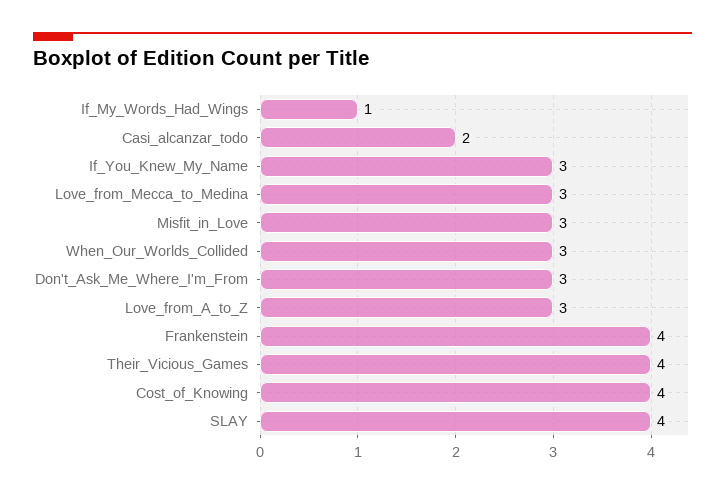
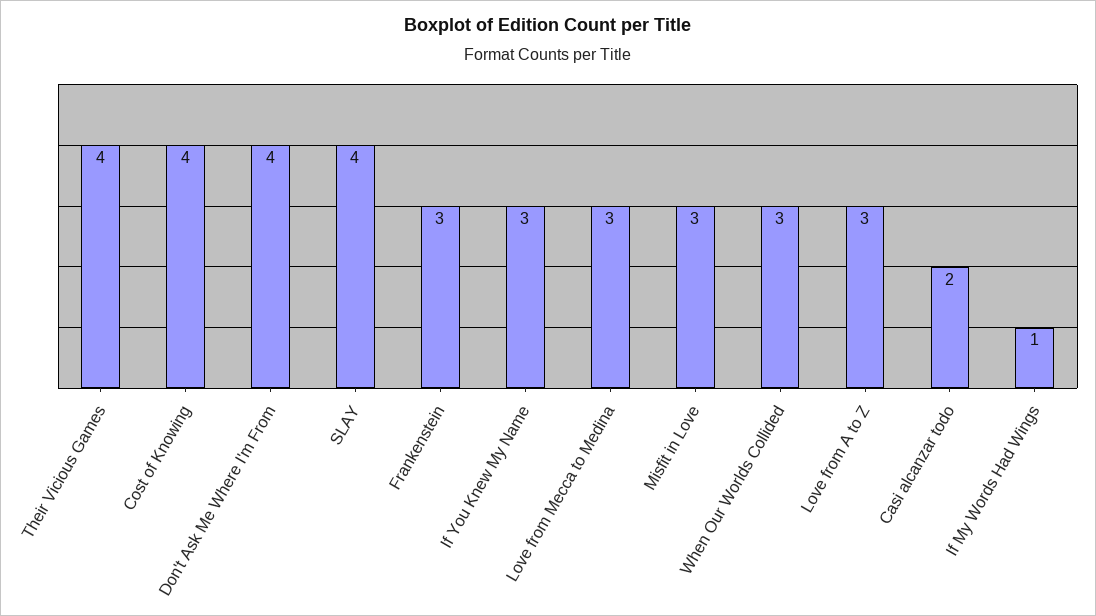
Don't_Ask_Me_Where_I'm_From: 3 -> 4
Frankenstein: 4 -> 3

